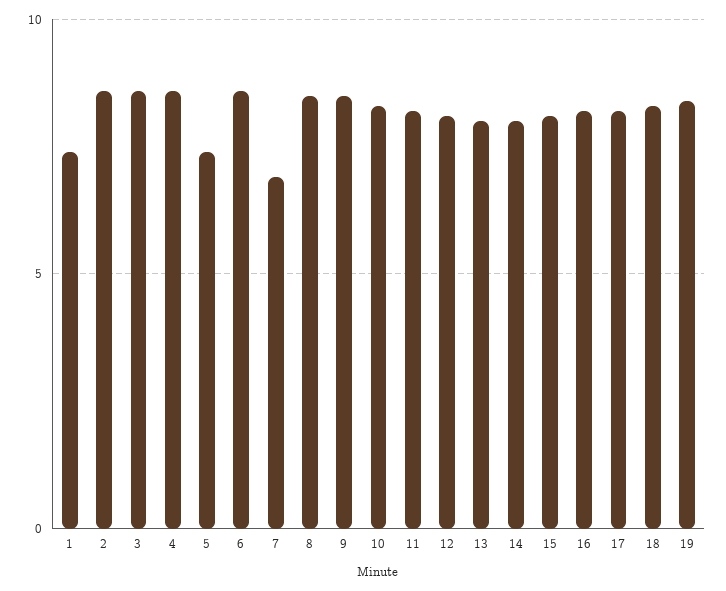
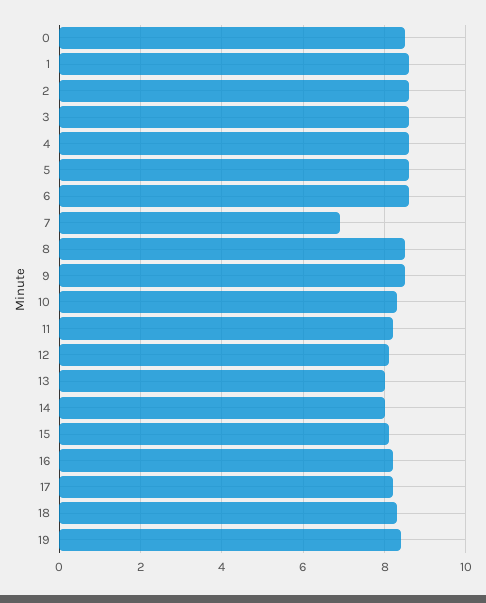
1: 7.5 -> 8.5
5: 7.5 -> 8.5
0: none -> 8.5

